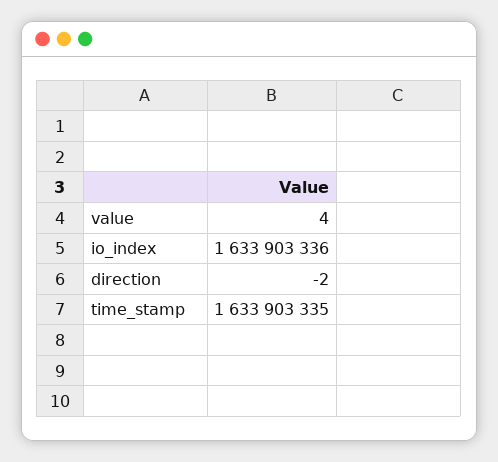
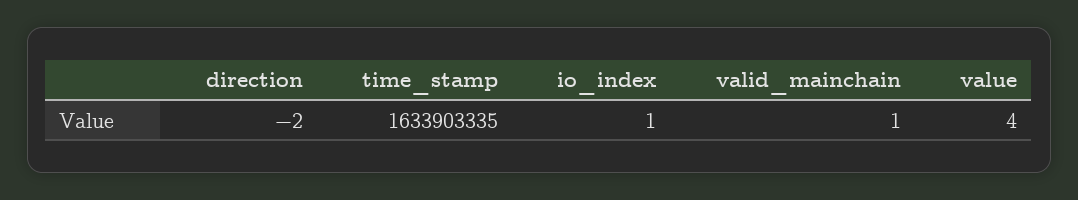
io_index: 1633903336 -> 1
valid_mainchain: none -> 1

